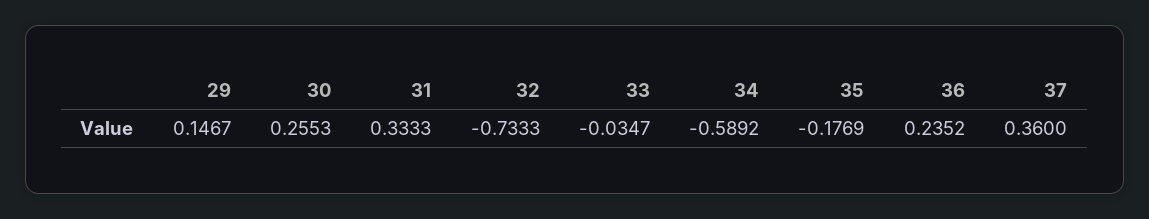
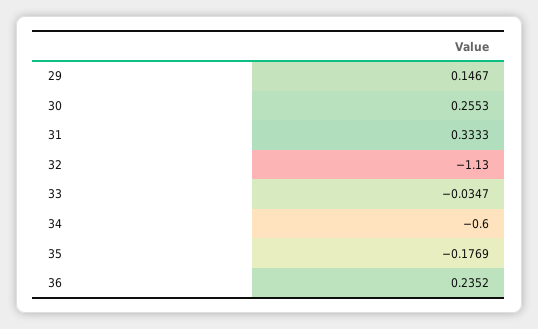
32: -0.7333 -> -1.13
34: -0.5892 -> -0.6
37: 0.36 -> none

